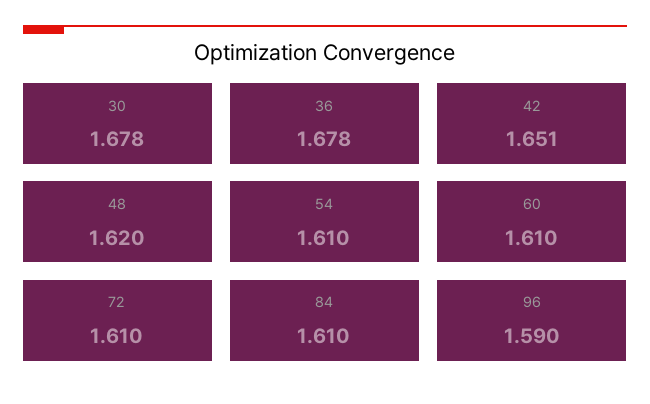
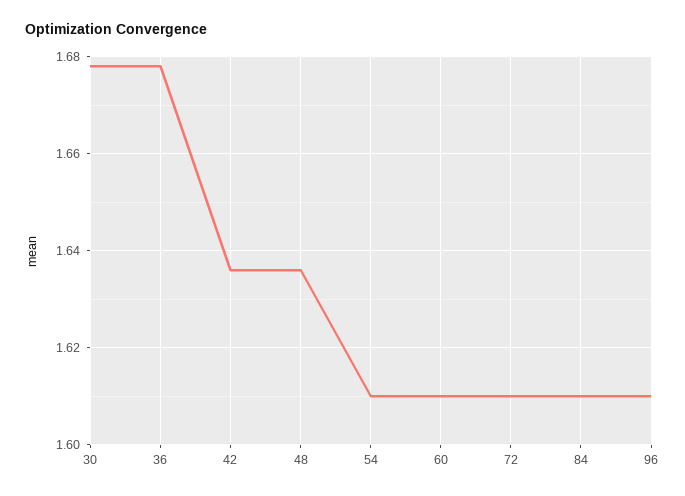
42: 1.651 -> 1.635
48: 1.62 -> 1.635
96: 1.59 -> 1.61

